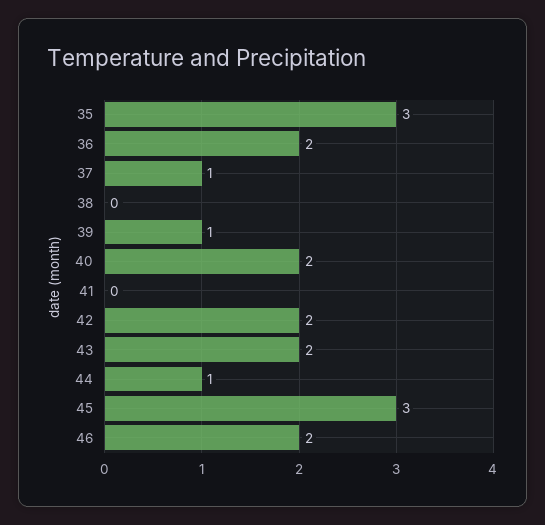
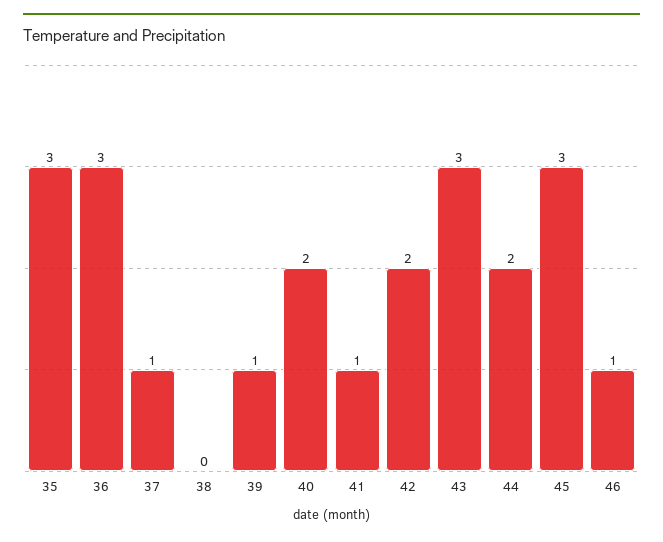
36: 2 -> 3
41: 0 -> 1
43: 2 -> 3
44: 1 -> 2
46: 2 -> 1

